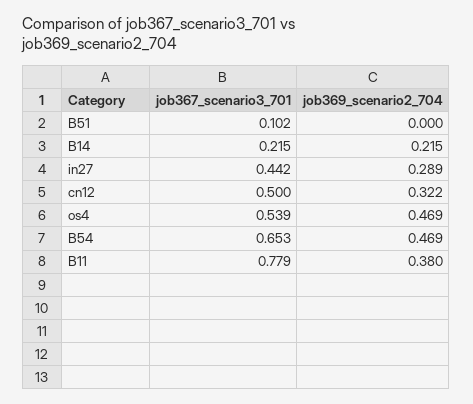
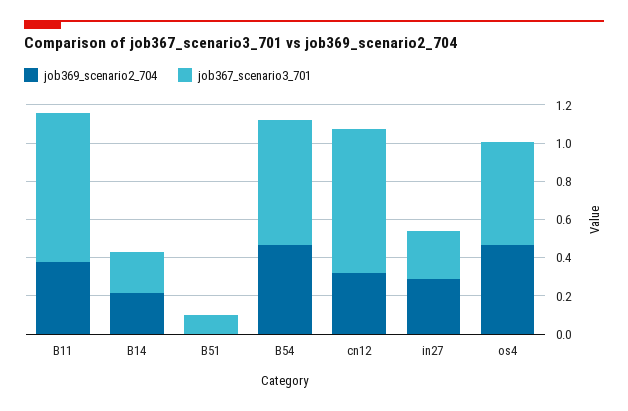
job367_scenario3_701, in27: 0.442 -> 0.25
job367_scenario3_701, cn12: 0.5 -> 0.75

